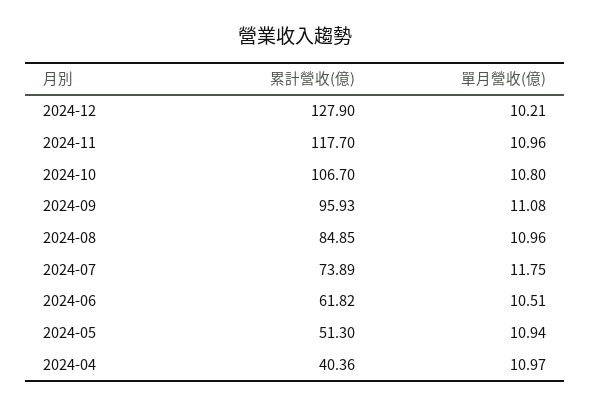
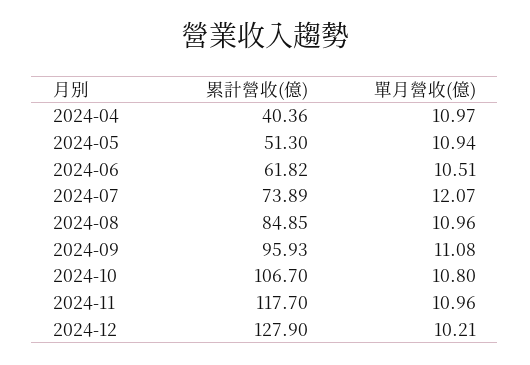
單月營收(億), 2024-07: 11.75 -> 12.07

